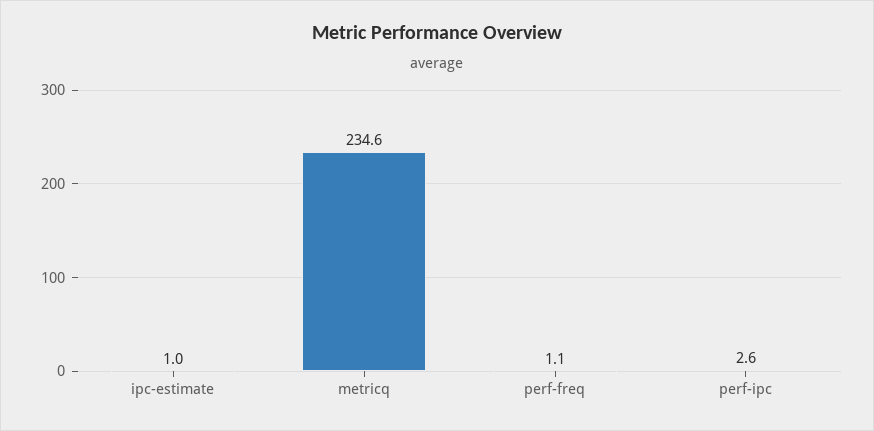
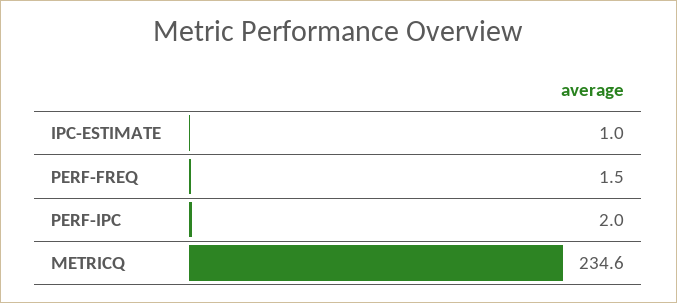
perf-freq: 1.1 -> 1.5
perf-ipc: 2.6 -> 2

